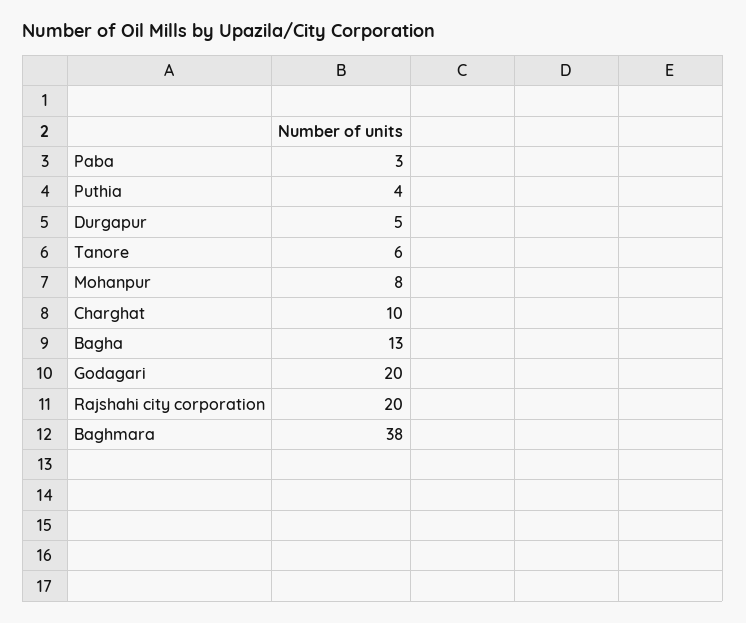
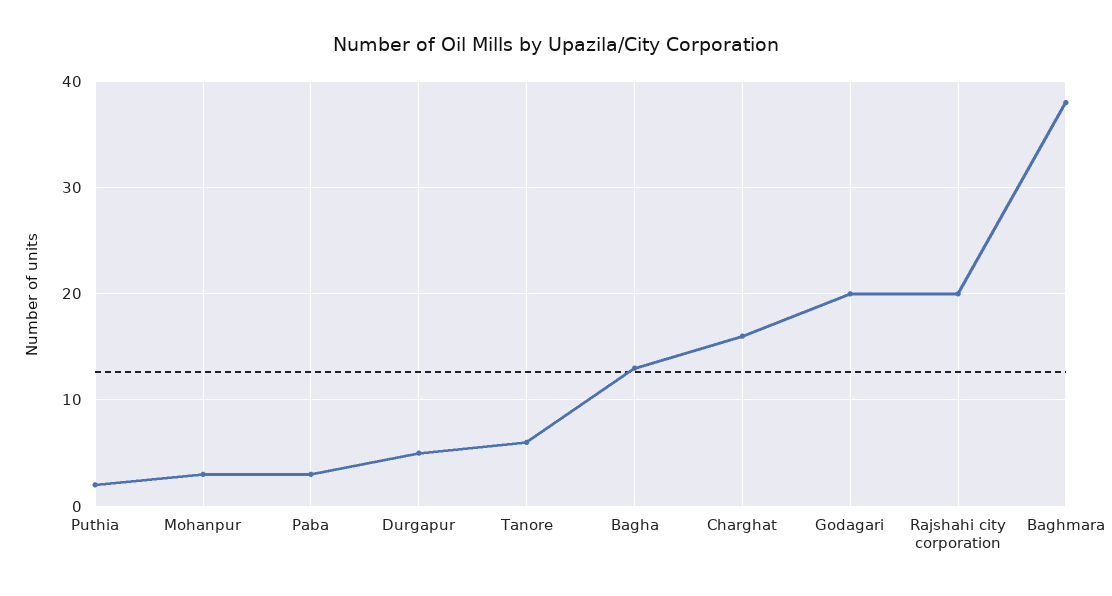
Puthia: 4 -> 2
Mohanpur: 8 -> 3
Charghat: 10 -> 16

